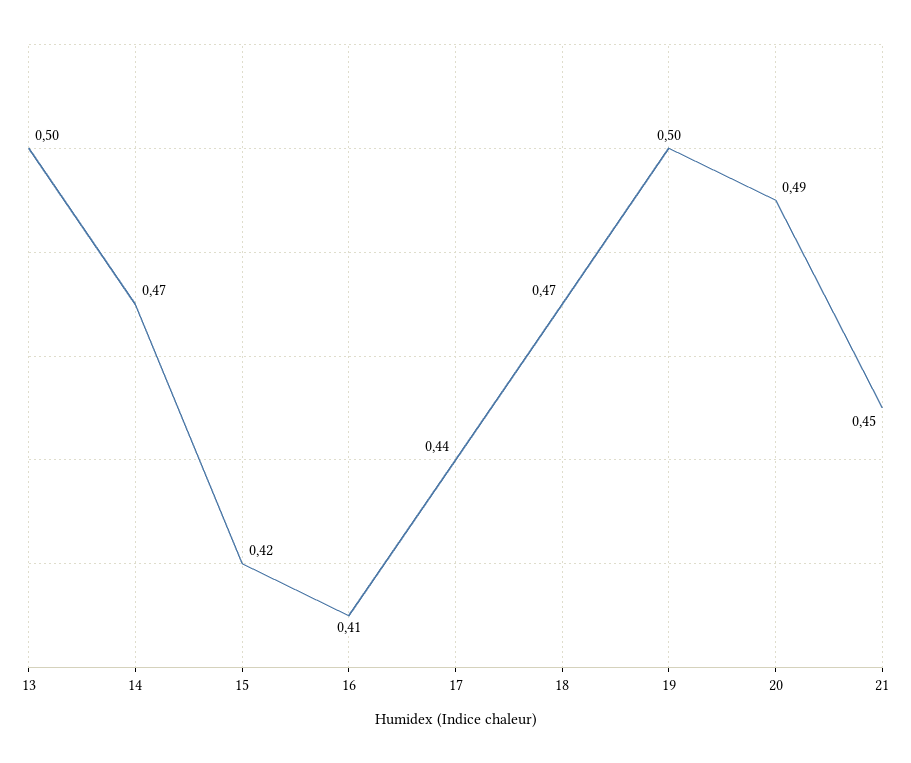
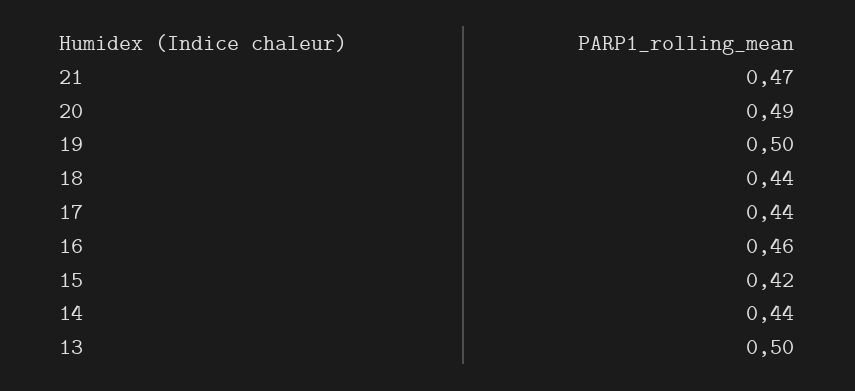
14: 0.47 -> 0.44
16: 0.41 -> 0.46
18: 0.47 -> 0.44
21: 0.45 -> 0.47

